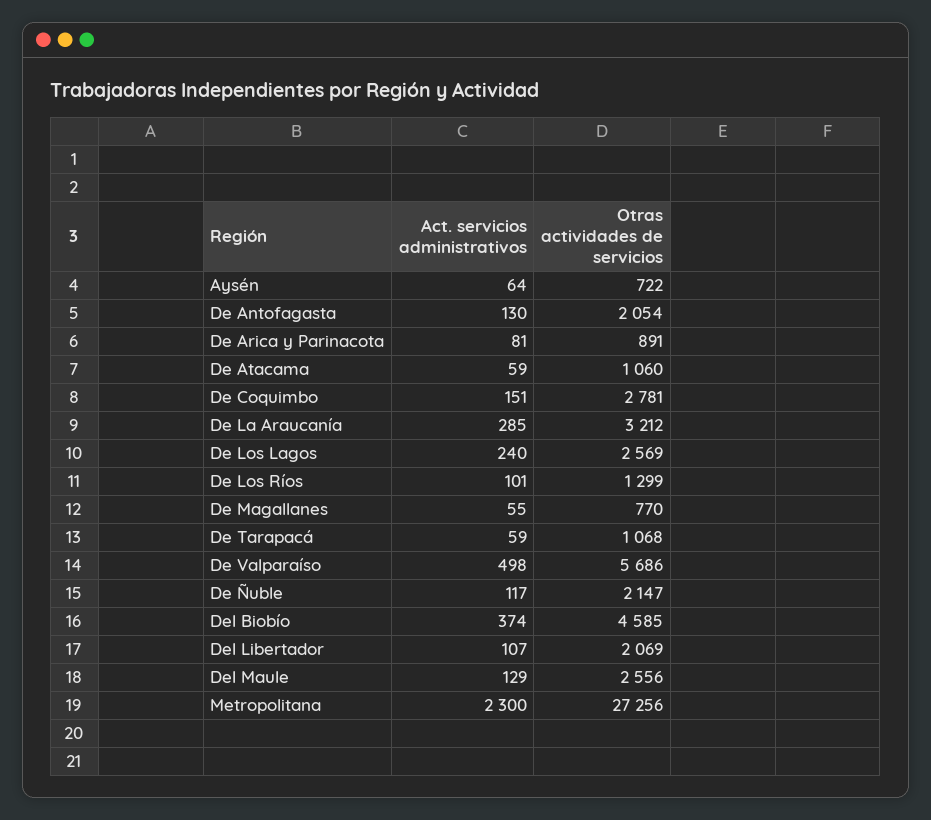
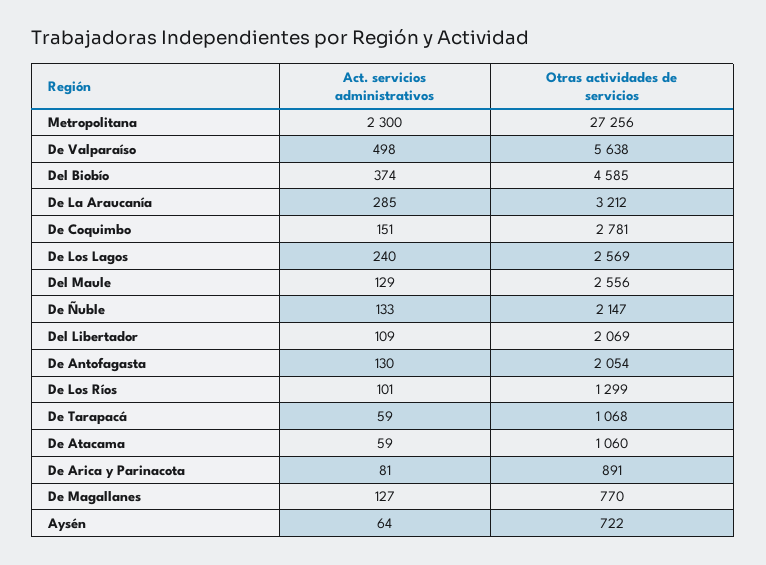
Act. servicios administrativos, De Magallanes: 55 -> 127
Otras actividades de servicios, De Valparaíso: 5686 -> 5638
Act. servicios administrativos, De Ñuble: 117 -> 133
Act. servicios administrativos, Del Libertador: 107 -> 109

